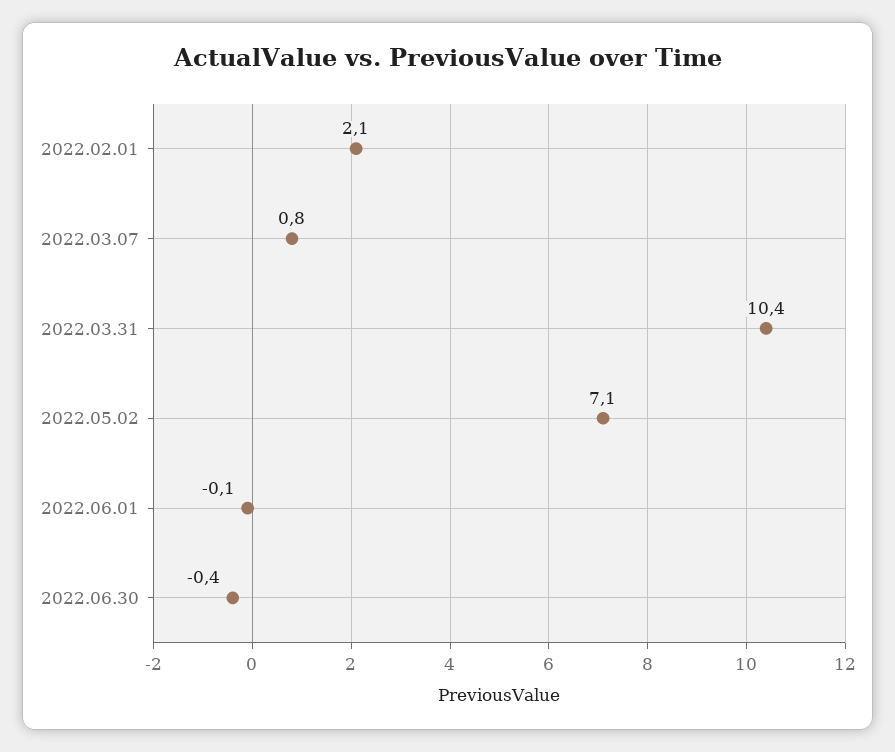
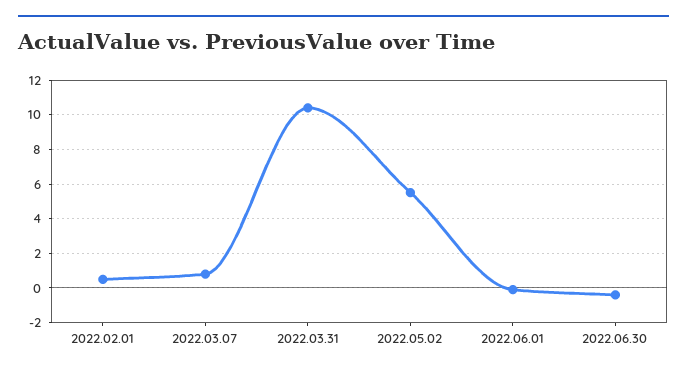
2022.02.01: 2.1 -> 0.5
2022.05.02: 7.1 -> 5.5

